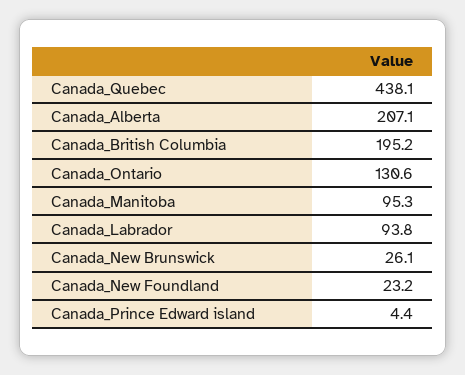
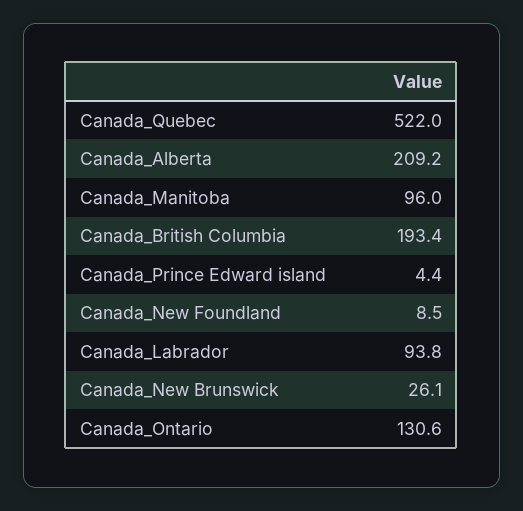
Canada_Quebec: 438.1 -> 522
Canada_Alberta: 207.1 -> 209.2
Canada_British Columbia: 195.2 -> 193.4
Canada_Manitoba: 95.3 -> 96
Canada_New Foundland: 23.2 -> 8.5

